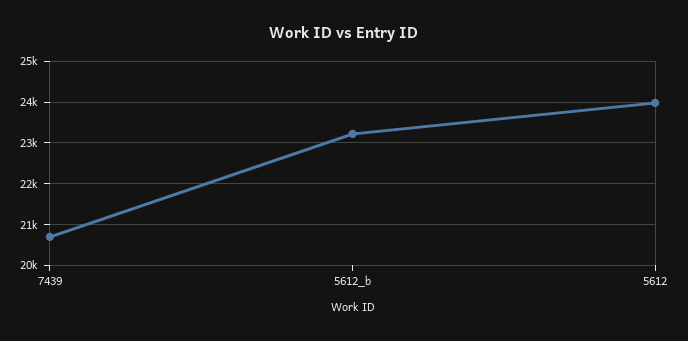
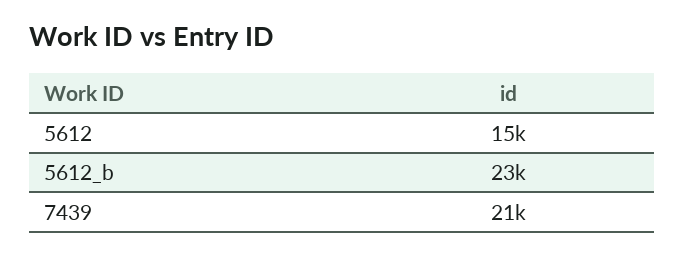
5612: 24000 -> 15000

